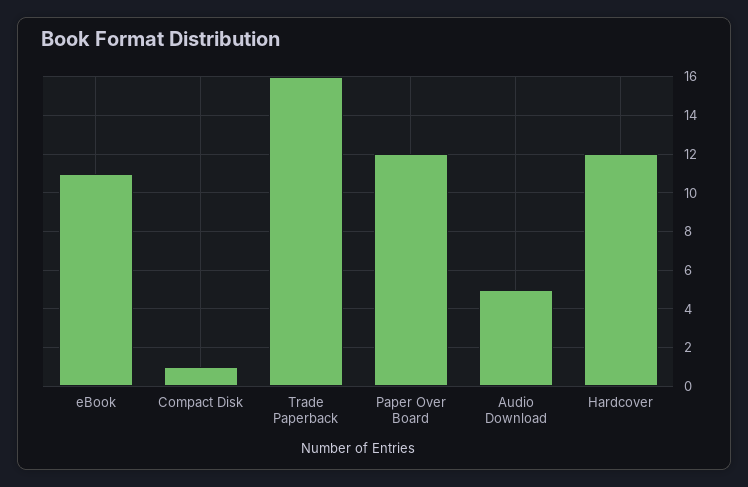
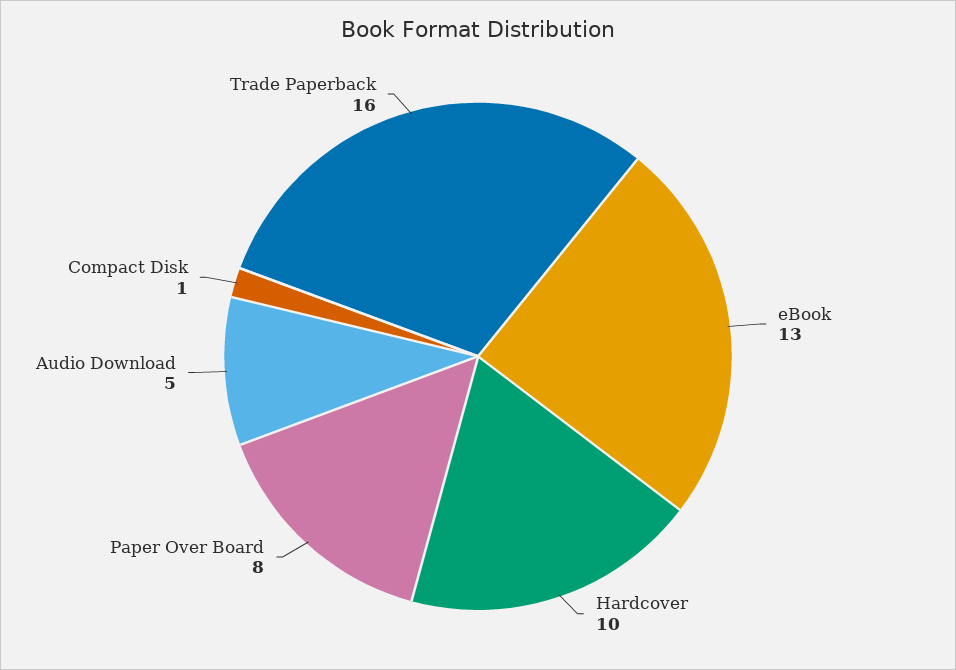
eBook: 11 -> 13
Paper Over Board: 12 -> 8
Hardcover: 12 -> 10

